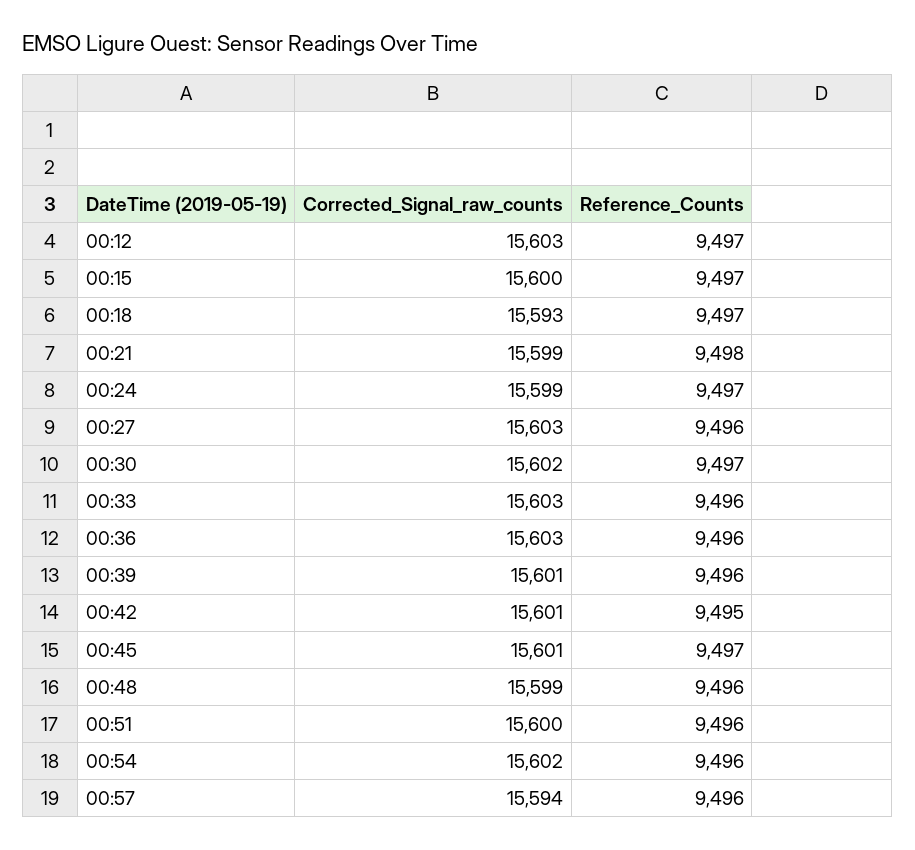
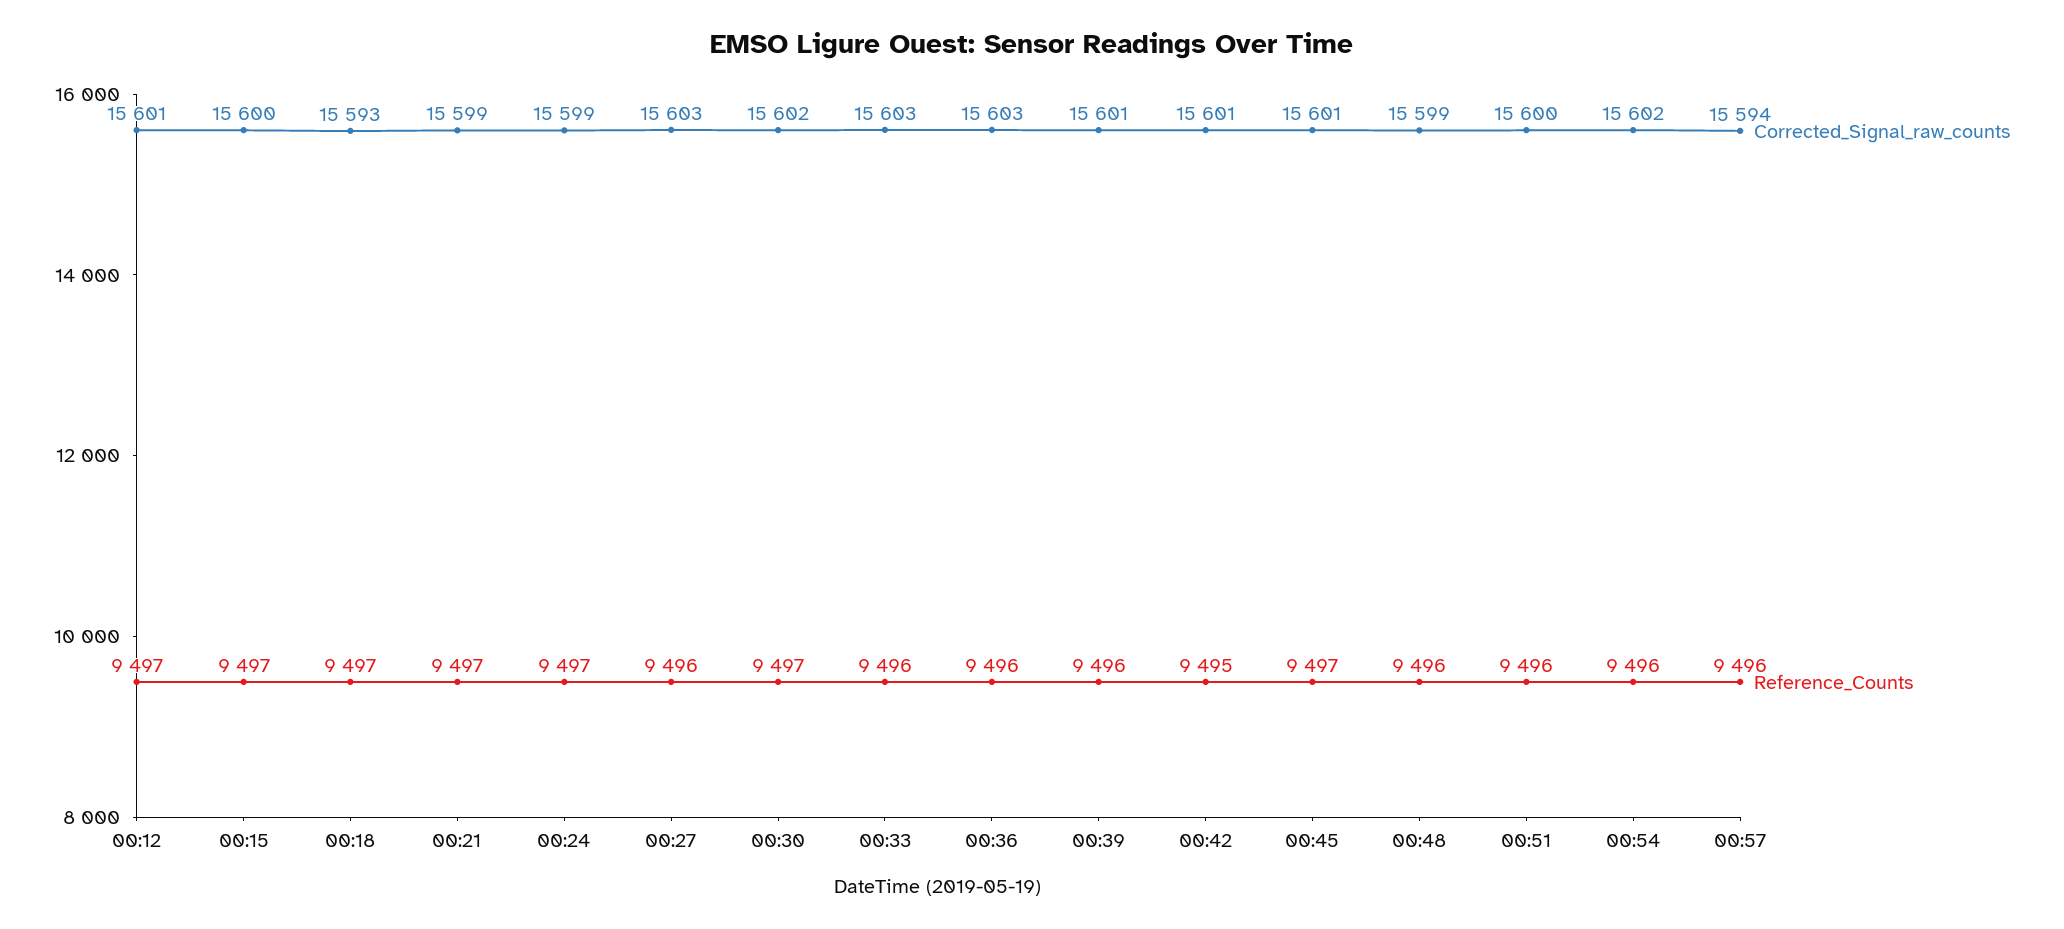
Corrected_Signal_raw_counts, 00:12: 15603 -> 15601
Reference_Counts, 00:21: 9498 -> 9497

